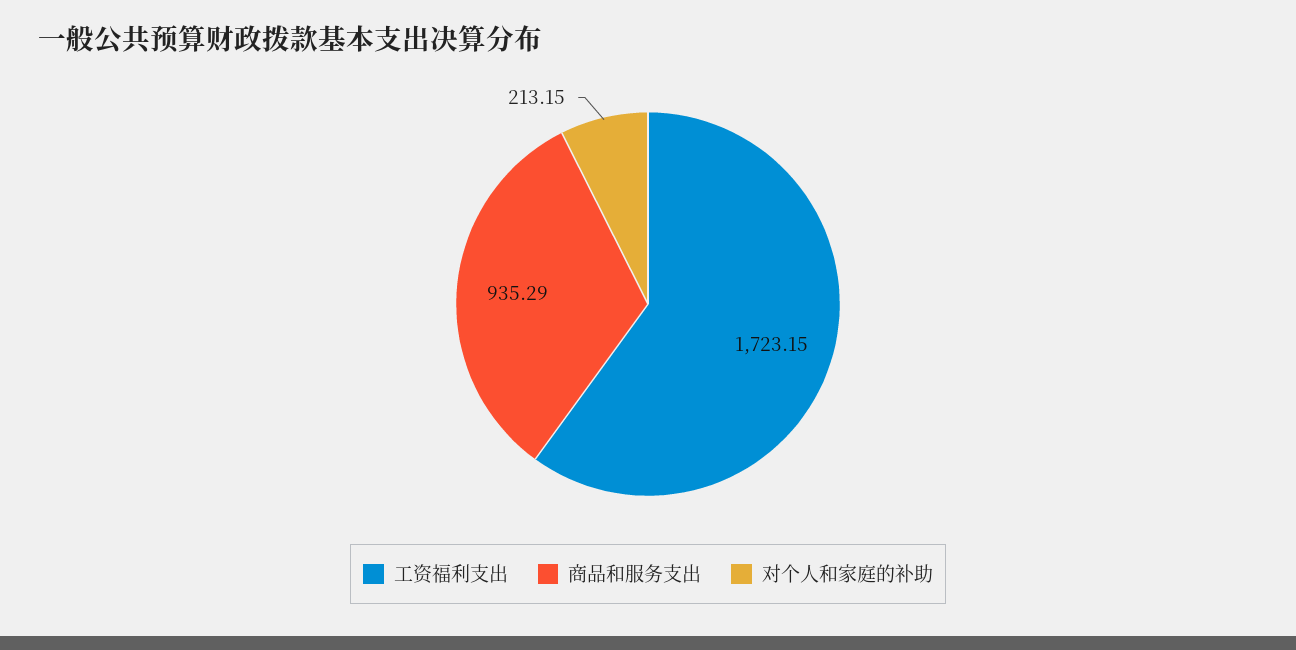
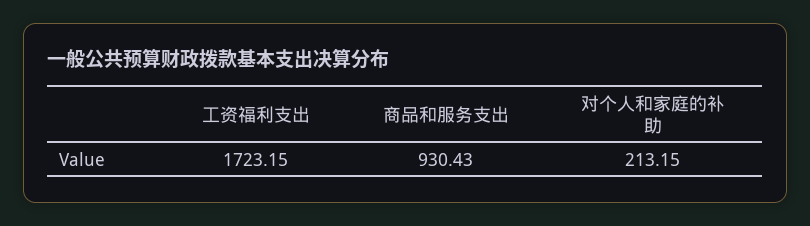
商品和服务支出: 935.29 -> 930.43

